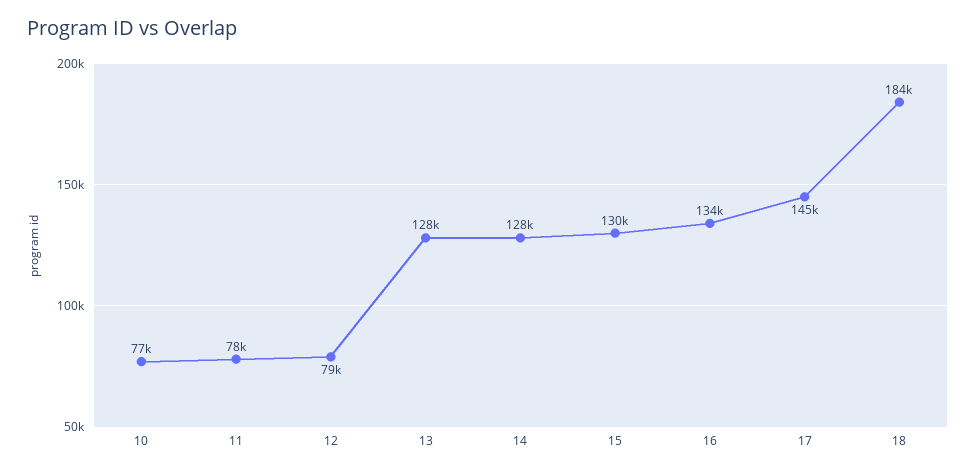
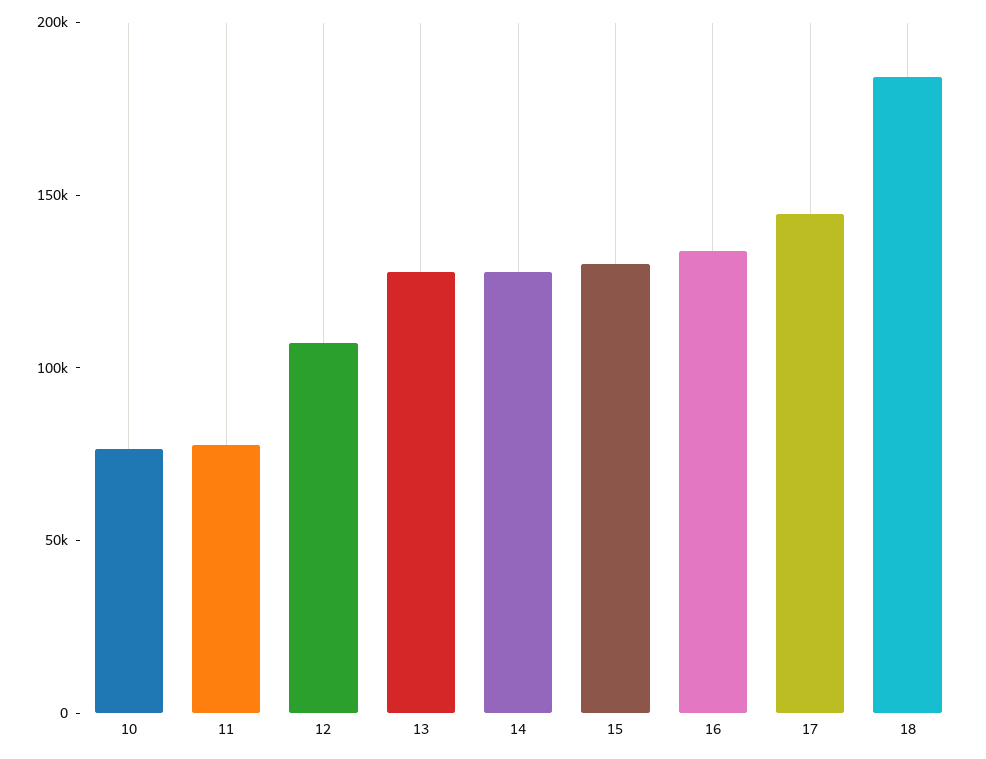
12: 79000 -> 110000

